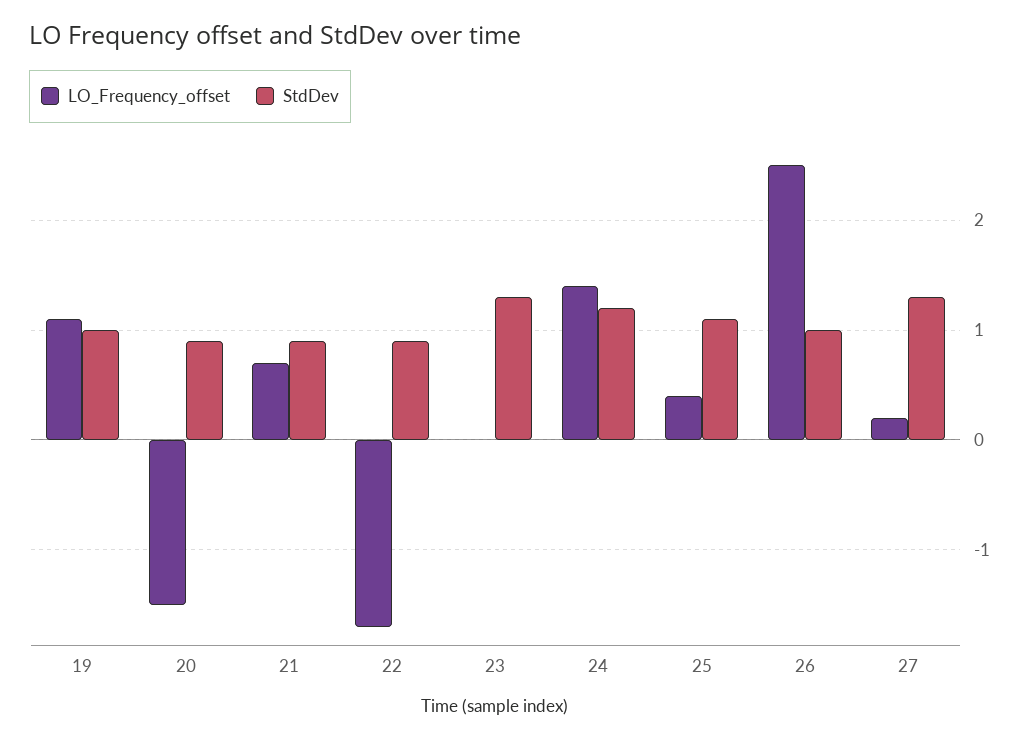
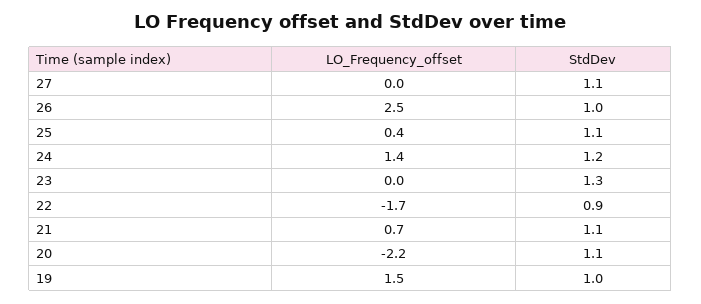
LO_Frequency_offset, 19: 1.1 -> 1.5
LO_Frequency_offset, 20: -1.5 -> -2.2
StdDev, 20: 0.9 -> 1.1
StdDev, 21: 0.9 -> 1.1
LO_Frequency_offset, 27: 0.2 -> 0
StdDev, 27: 1.3 -> 1.1

